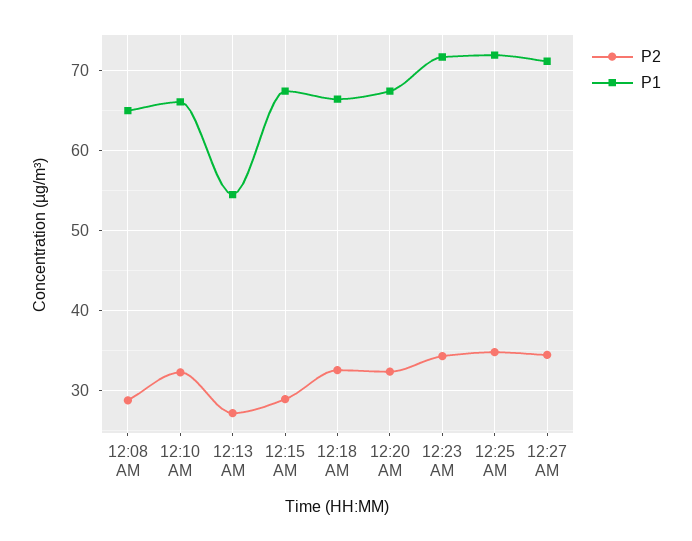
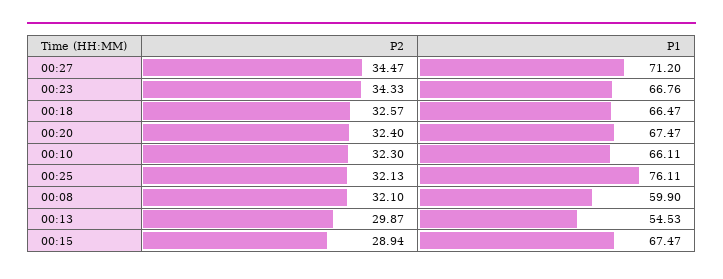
P2, 12:08 AM: 29 -> 32.1
P1, 12:08 AM: 65 -> 59.9
P2, 12:13 AM: 27 -> 29.87
P1, 12:23 AM: 72 -> 66.76
P2, 12:25 AM: 35 -> 32.13
P1, 12:25 AM: 72 -> 76.11

